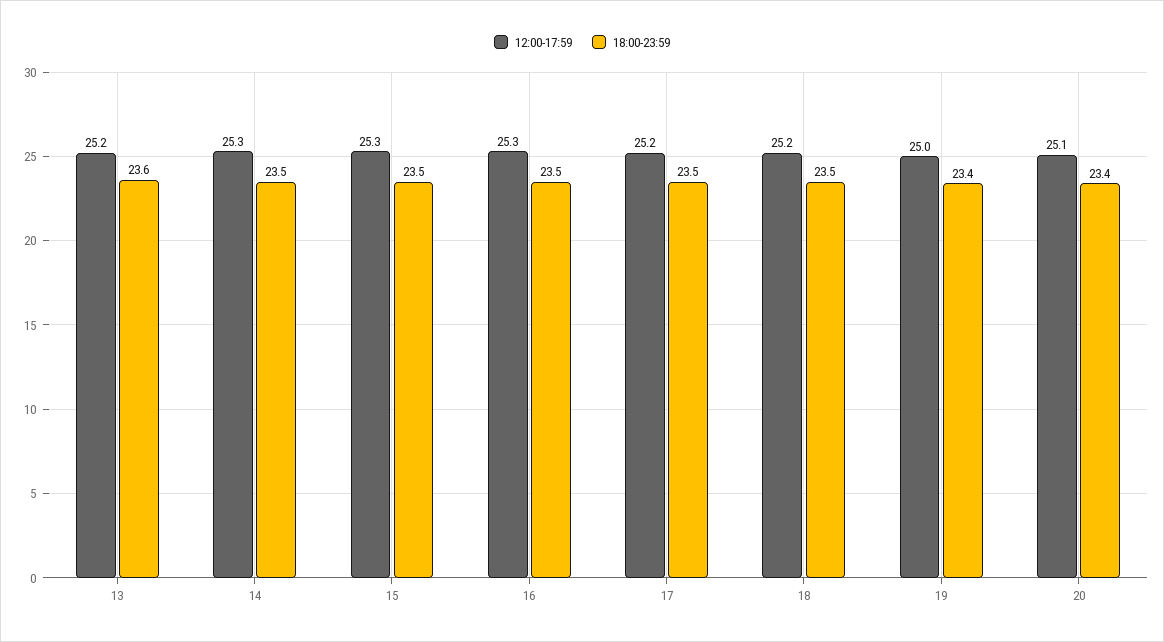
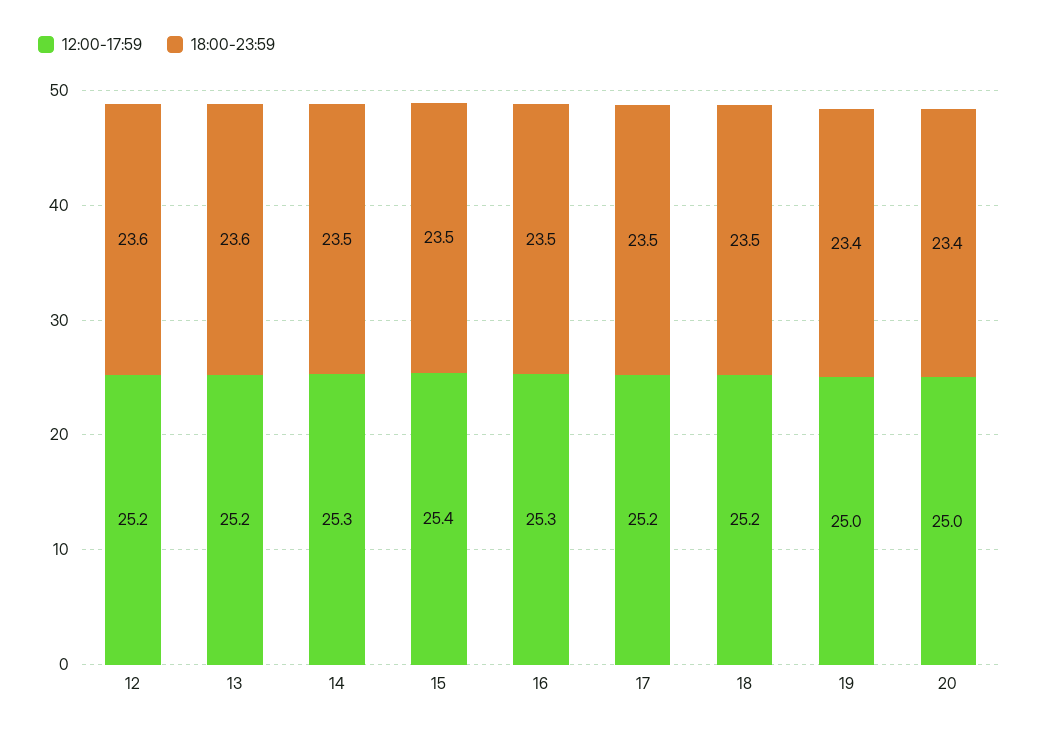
12:00-17:59, 15: 25.3 -> 25.4
12:00-17:59, 20: 25.1 -> 25
12:00-17:59, 12: none -> 25.2
18:00-23:59, 12: none -> 23.6

